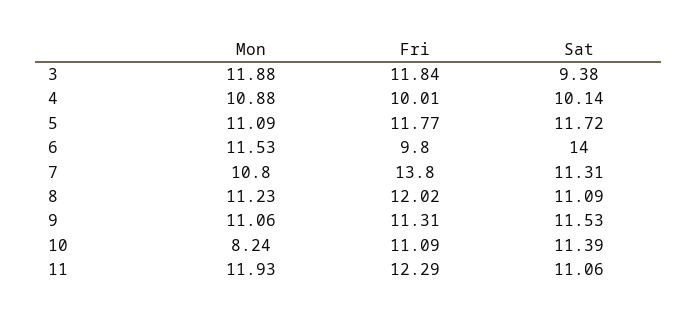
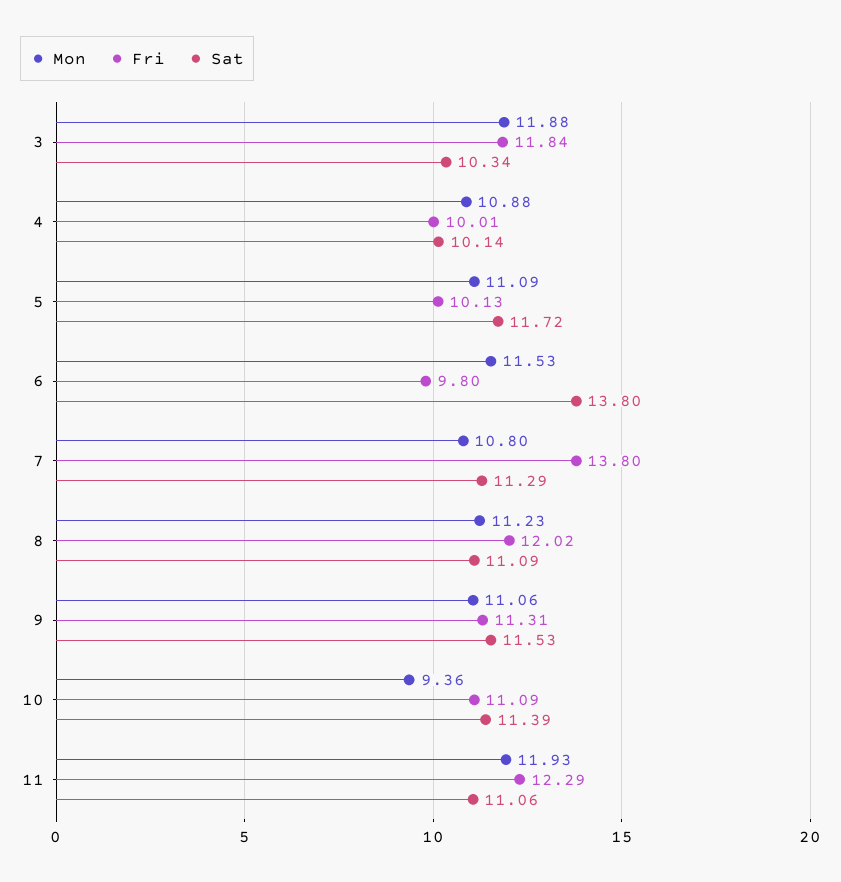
Sat, 3: 9.38 -> 10.34
Fri, 5: 11.77 -> 10.13
Sat, 6: 14 -> 13.8
Sat, 7: 11.31 -> 11.29
Mon, 10: 8.24 -> 9.36

